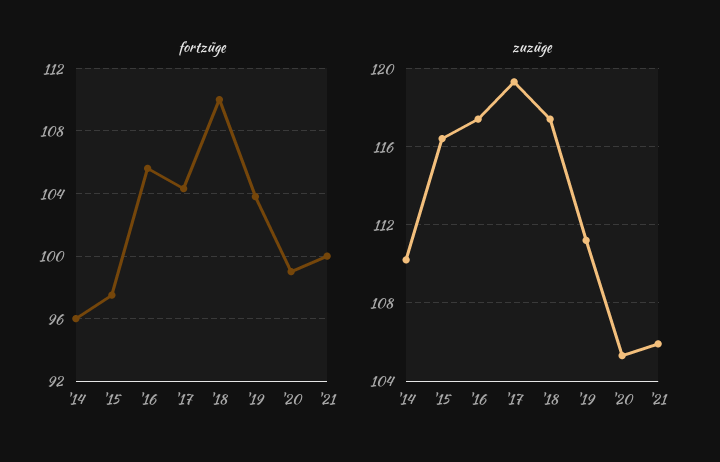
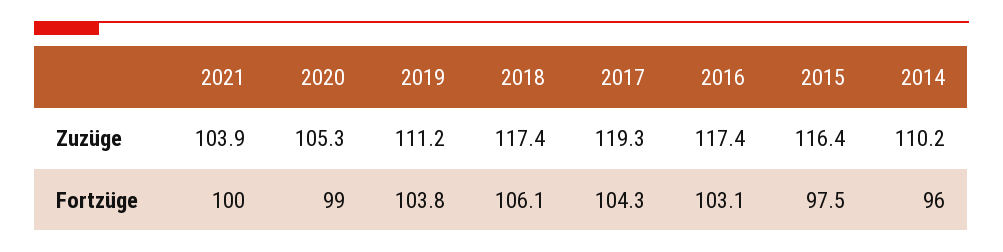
fortzüge, '16: 105.5 -> 103.1
fortzüge, '18: 110 -> 106.1
zuzüge, '21: 106 -> 103.9

